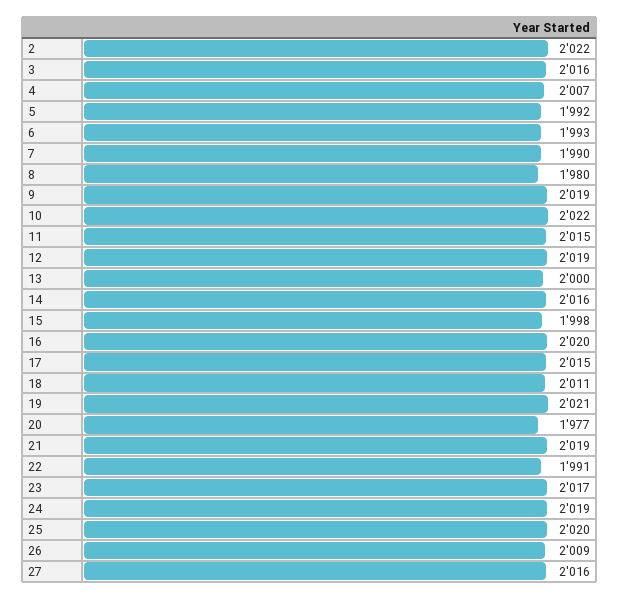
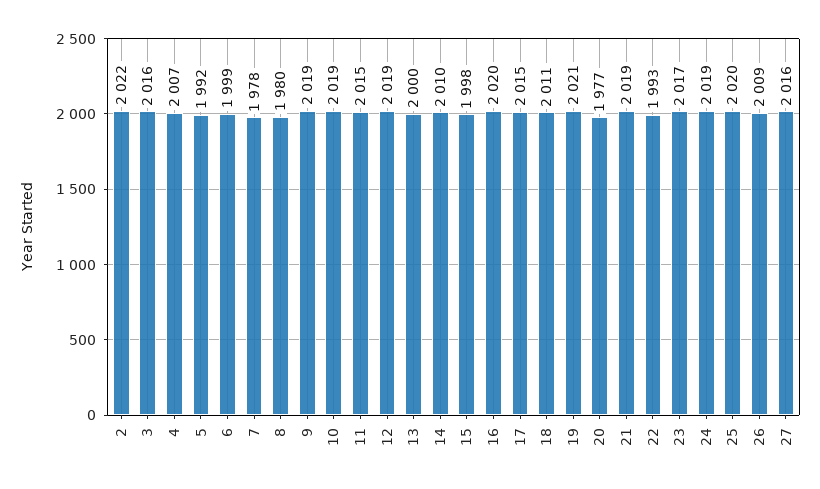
6: 1993 -> 1999
7: 1990 -> 1978
10: 2022 -> 2019
14: 2016 -> 2010
22: 1991 -> 1993

